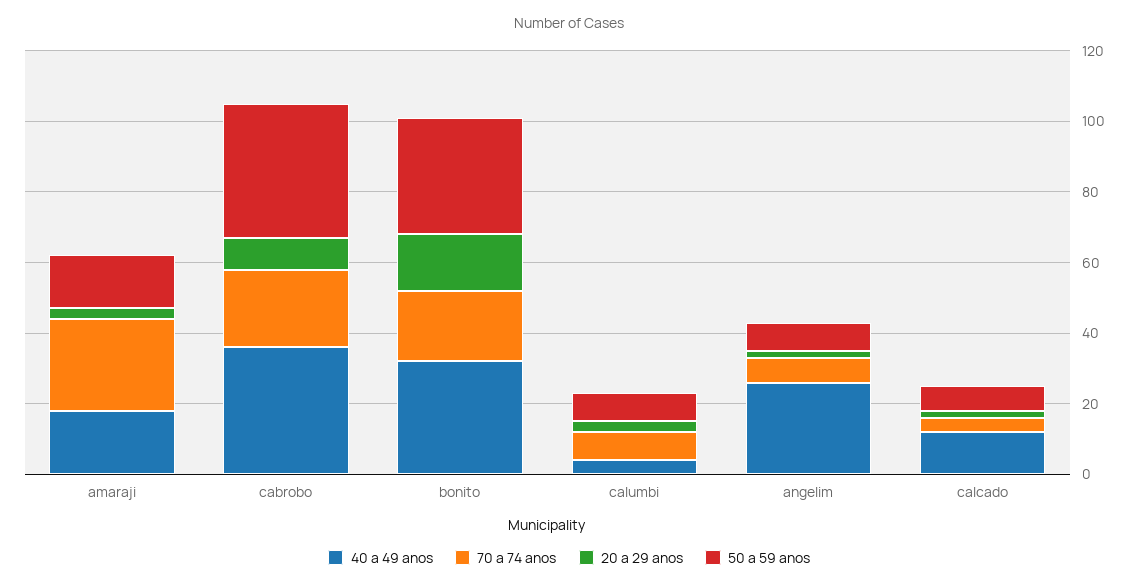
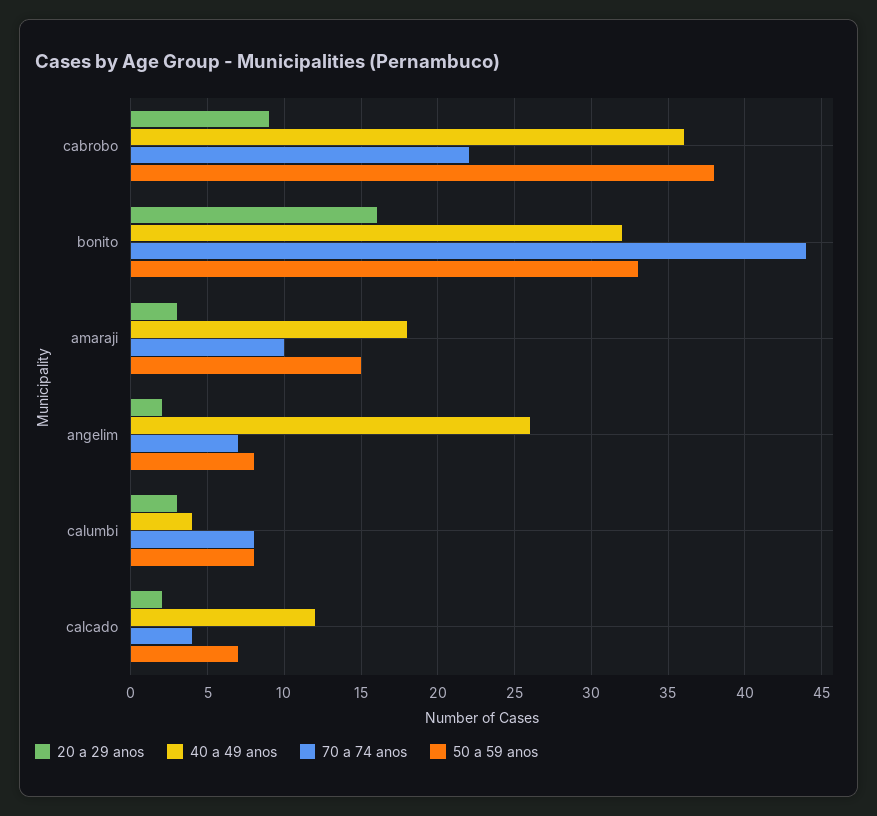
70 a 74 anos, amaraji: 25 -> 10
70 a 74 anos, bonito: 20 -> 44

